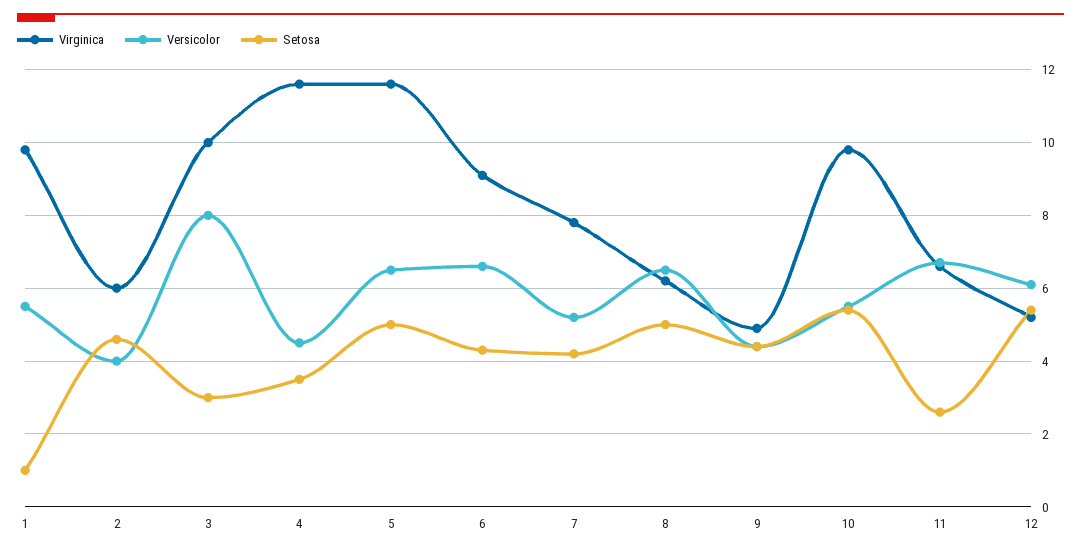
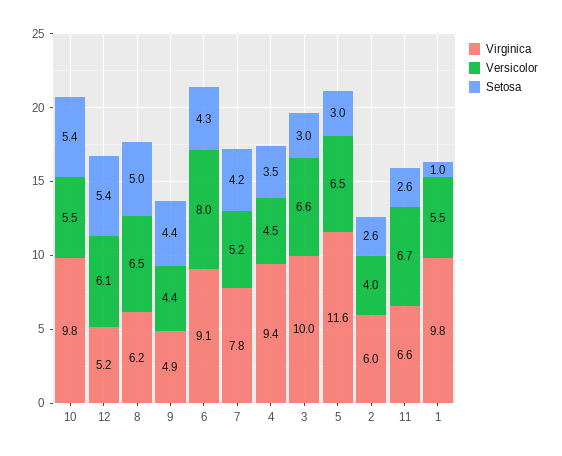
Setosa, 2: 4.5 -> 2.6
Versicolor, 3: 8 -> 6.6
Virginica, 4: 11.5 -> 9.4
Setosa, 5: 5 -> 3
Versicolor, 6: 6.5 -> 8

